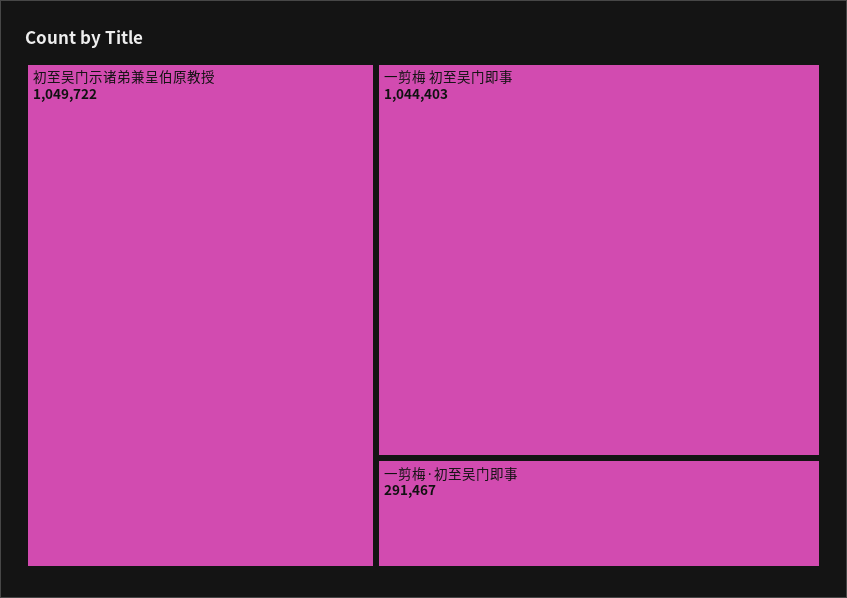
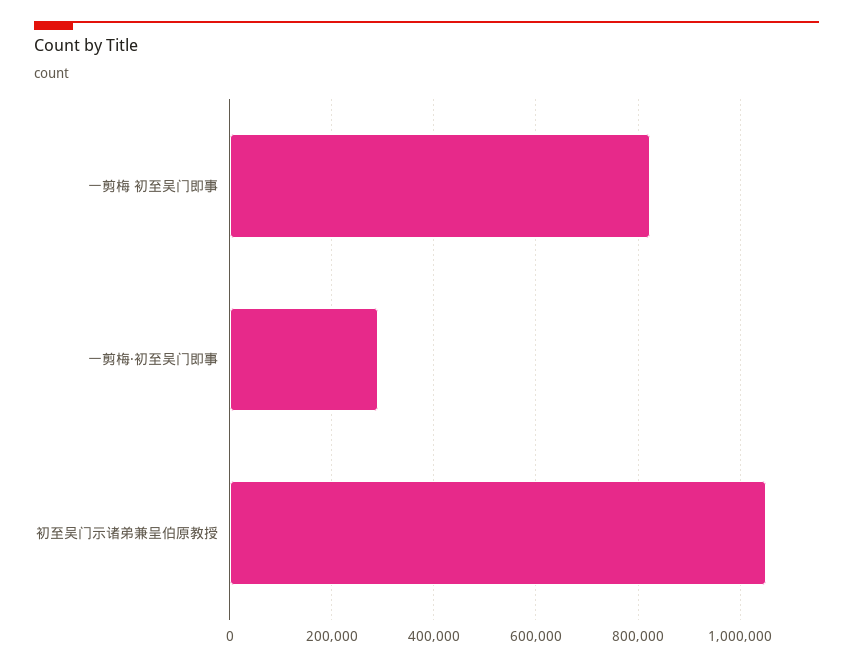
一剪梅 初至吴门即事: 1044403 -> 820000

